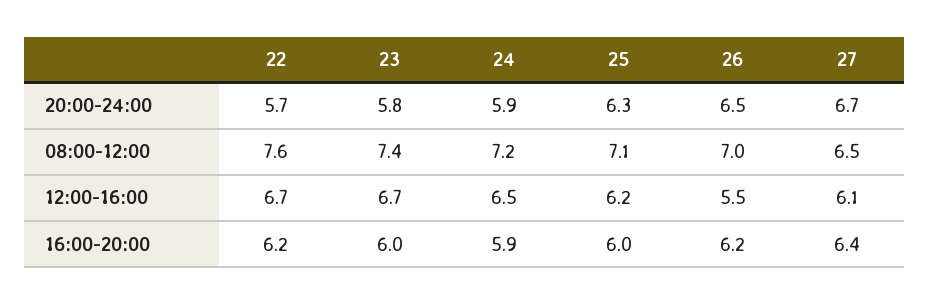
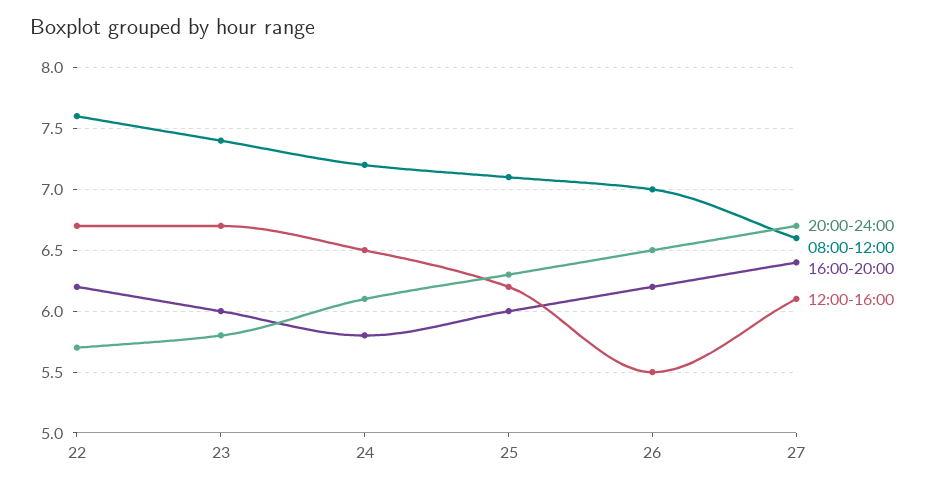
20:00-24:00, 24: 5.9 -> 6.1
08:00-12:00, 27: 6.5 -> 6.6
16:00-20:00, 24: 5.9 -> 5.8

